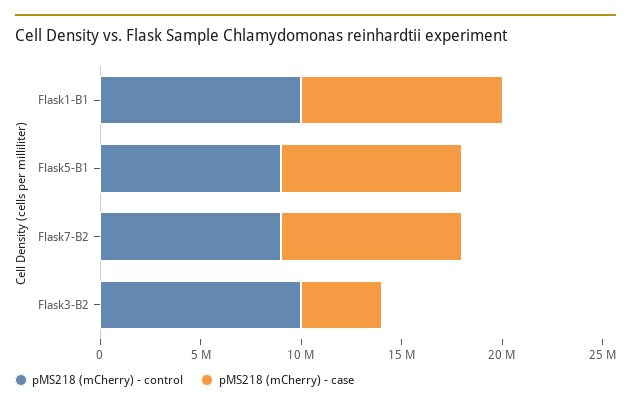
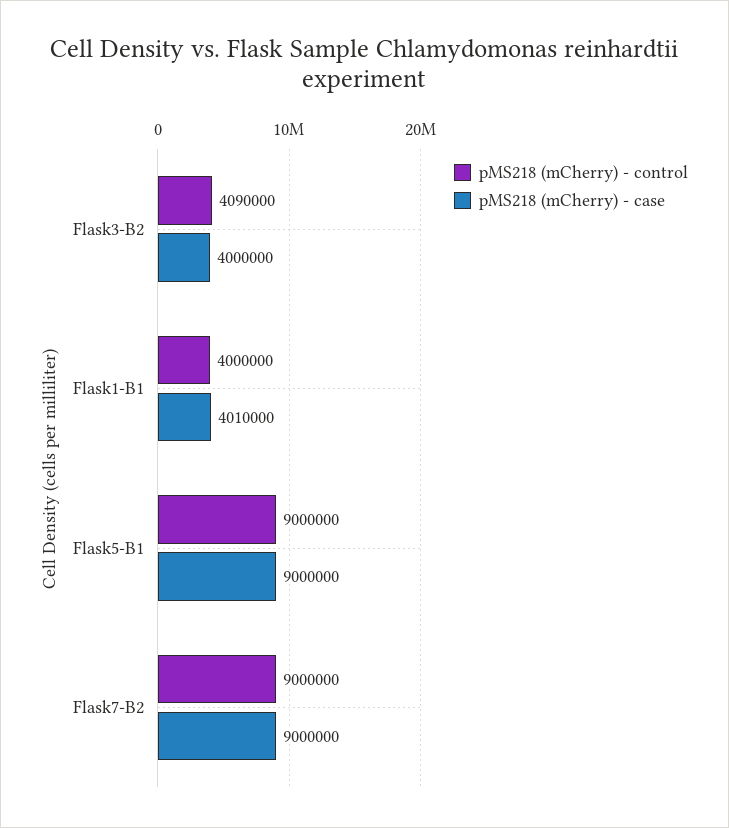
pMS218 (mCherry) - control, Flask1-B1: 10000000 -> 4000000
pMS218 (mCherry) - case, Flask1-B1: 10000000 -> 4010000
pMS218 (mCherry) - control, Flask3-B2: 10000000 -> 4090000

